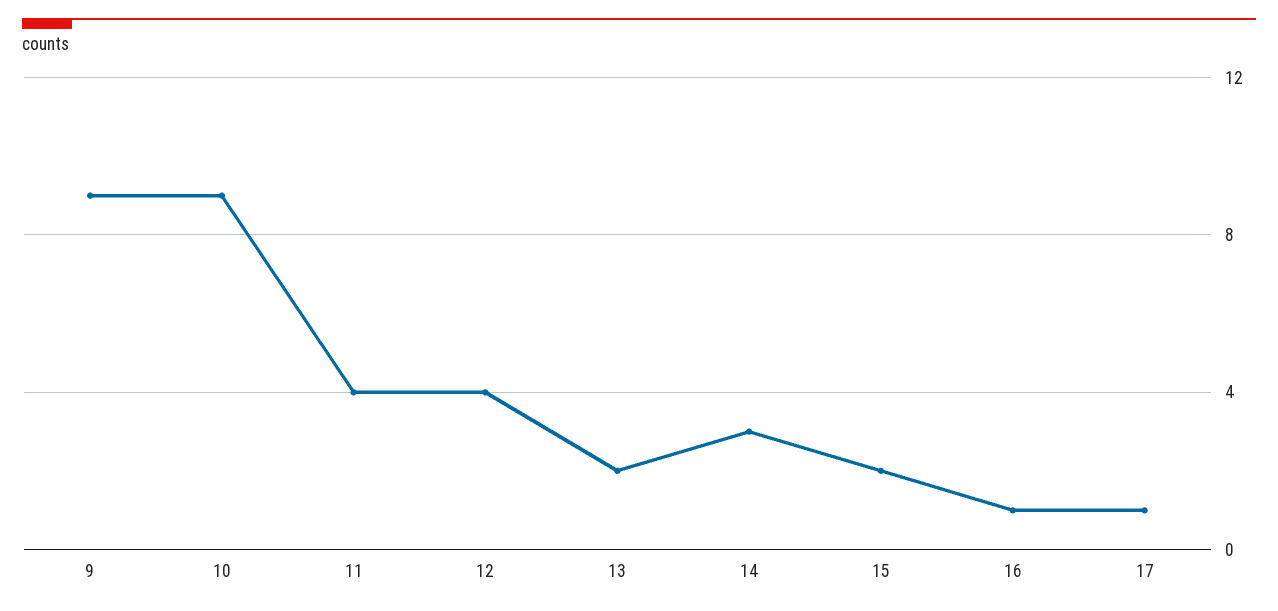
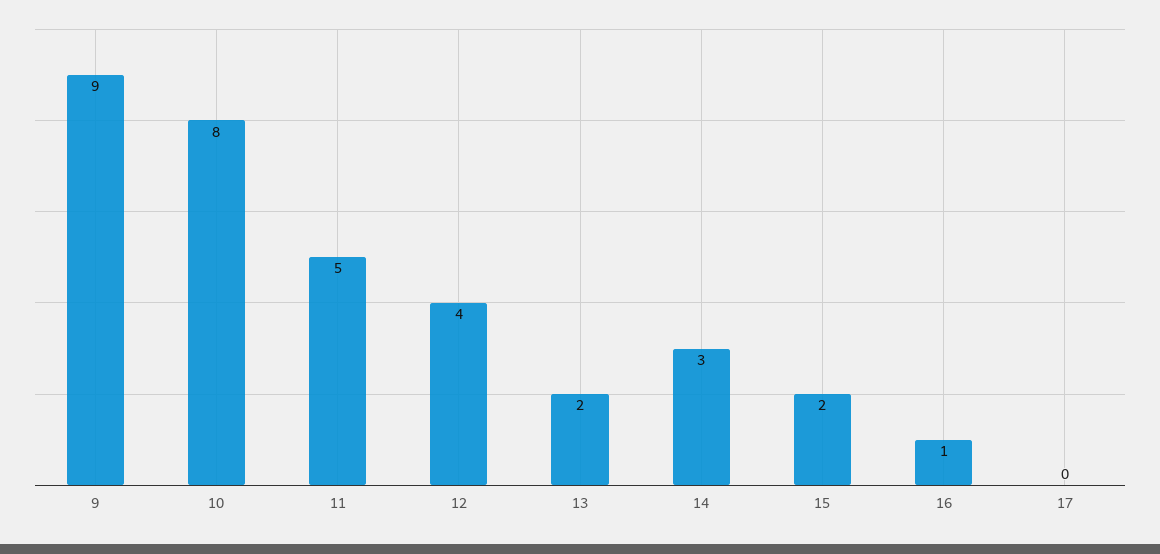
10: 9 -> 8
11: 4 -> 5
17: 1 -> 0

